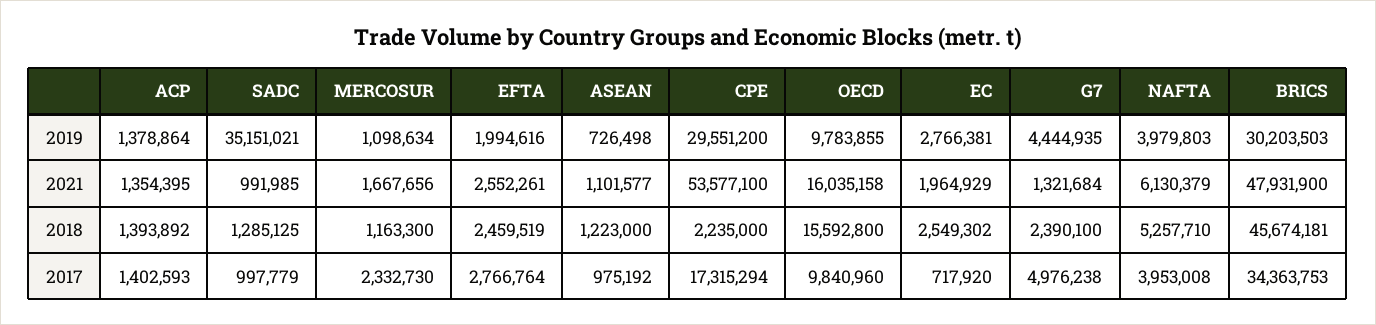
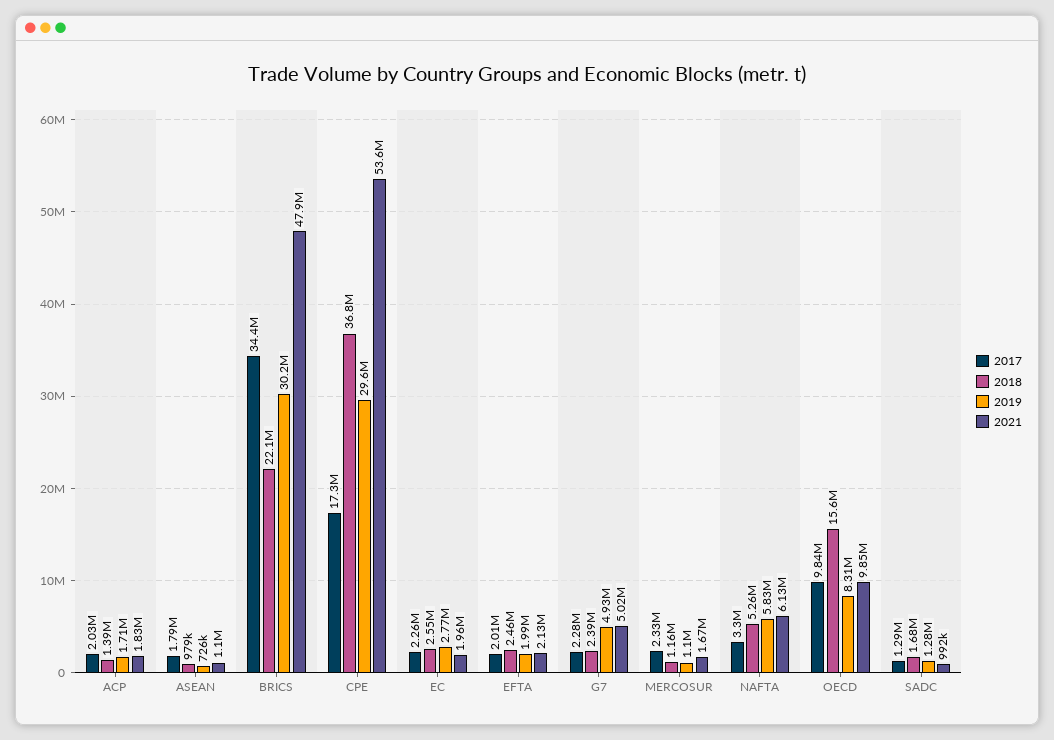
2019, ACP: 1378864 -> 1710000
2019, SADC: 35151021 -> 1280000
2019, OECD: 9783855 -> 8310000
2019, G7: 4444935 -> 4930000
2019, NAFTA: 3979803 -> 5830000
2021, ACP: 1354395 -> 1830000
2021, EFTA: 2552261 -> 2130000
2021, OECD: 16035158 -> 9850000
2021, G7: 1321684 -> 5020000
2018, SADC: 1285125 -> 1680000
2018, ASEAN: 1223000 -> 979000
2018, CPE: 2235000 -> 36800000
2018, BRICS: 45674181 -> 22100000
2017, ACP: 1402593 -> 2030000
2017, SADC: 997779 -> 1290000
2017, EFTA: 2766764 -> 2010000
2017, ASEAN: 975192 -> 1790000
2017, EC: 717920 -> 2260000
2017, G7: 4976238 -> 2280000
2017, NAFTA: 3953008 -> 3300000

